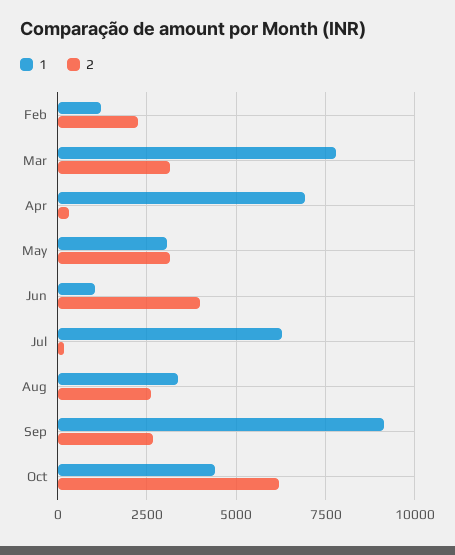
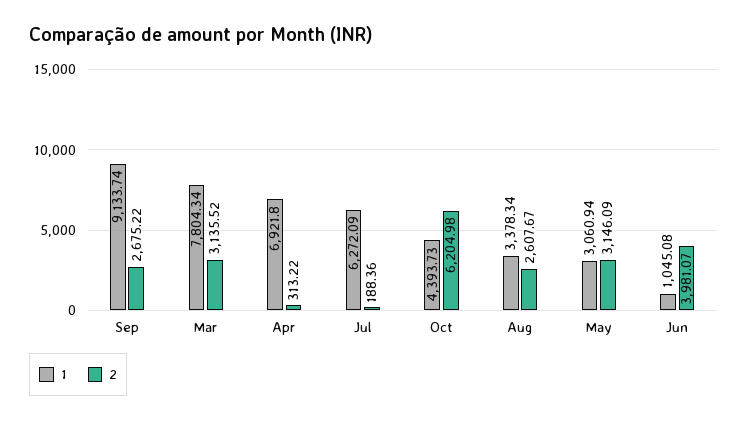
1, Feb: 1250 -> none
2, Feb: 2250 -> none

